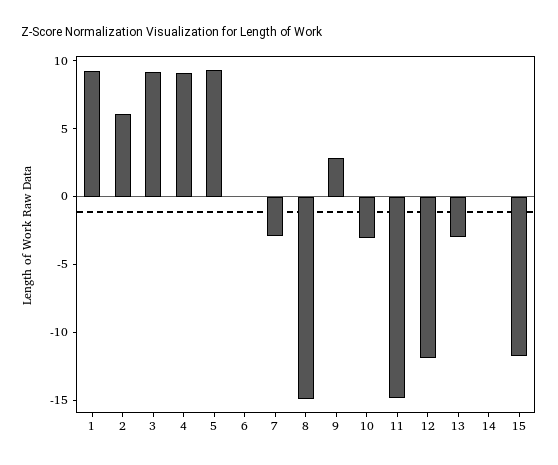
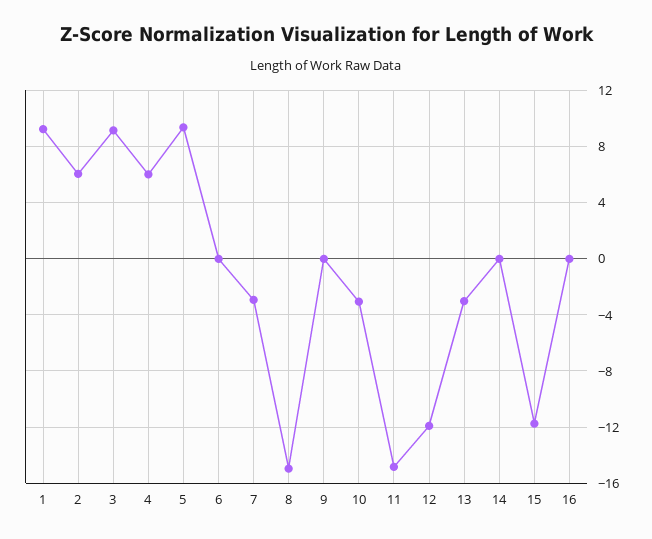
4: 9 -> 6
9: 3 -> 0
16: none -> 0

